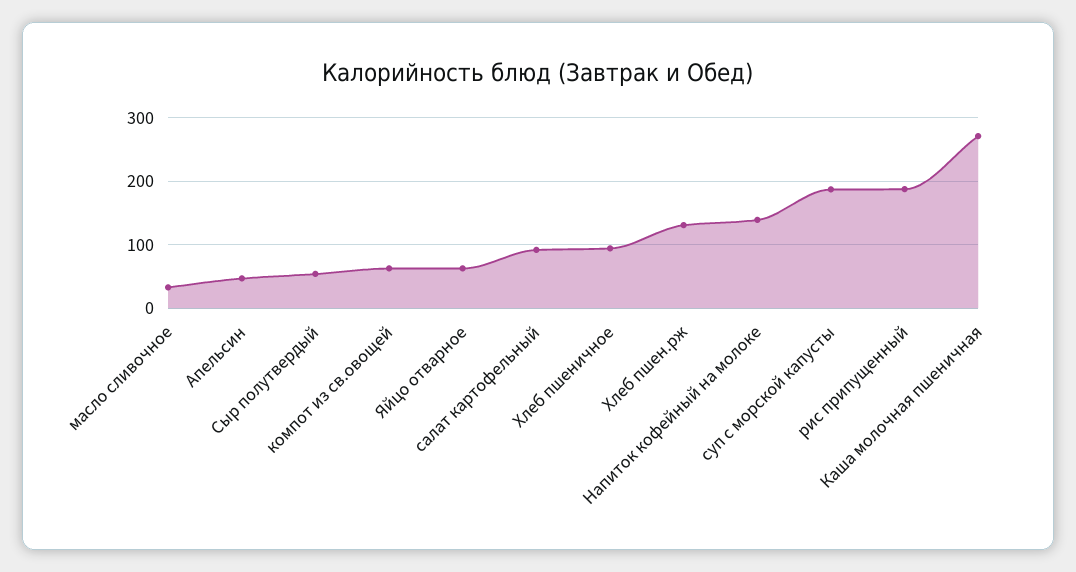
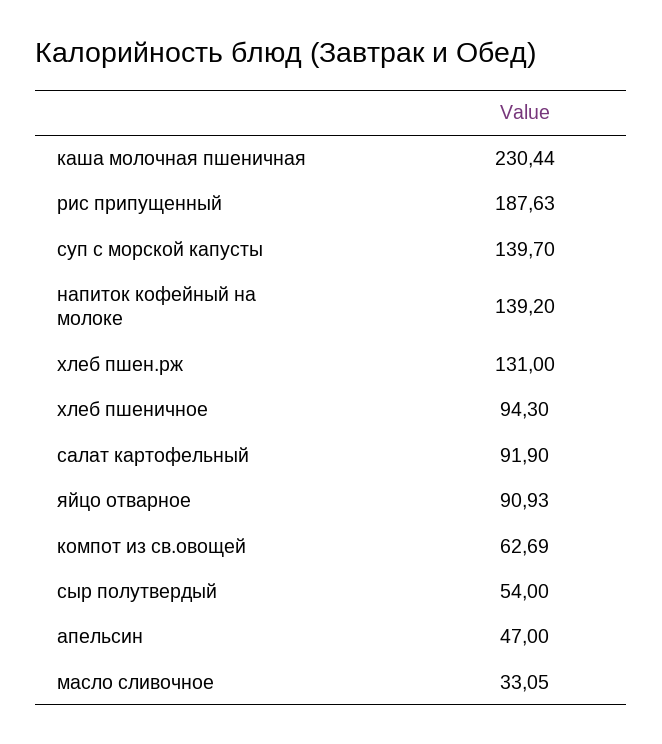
Яйцо отварное: 60 -> 90.93
суп с морской капусты: 190 -> 139.7
Каша молочная пшеничная: 270 -> 230.44

